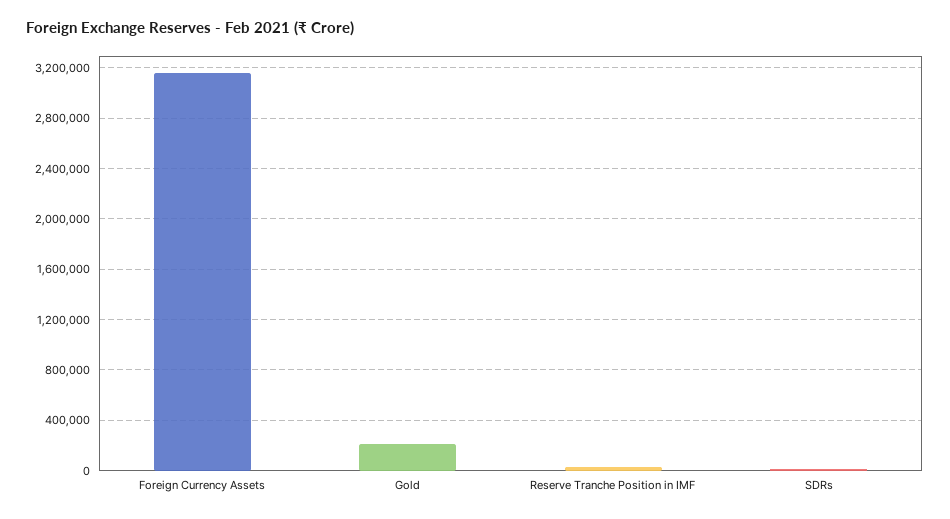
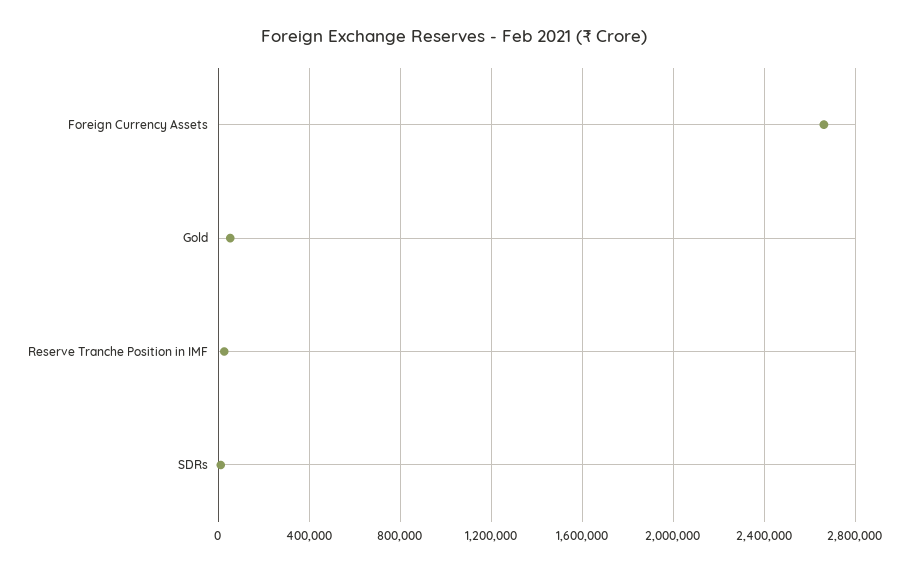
Foreign Currency Assets: 3150000 -> 2650000
Gold: 200000 -> 50000

